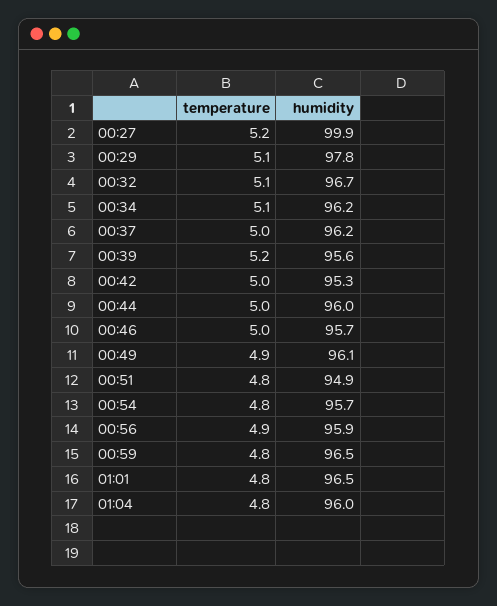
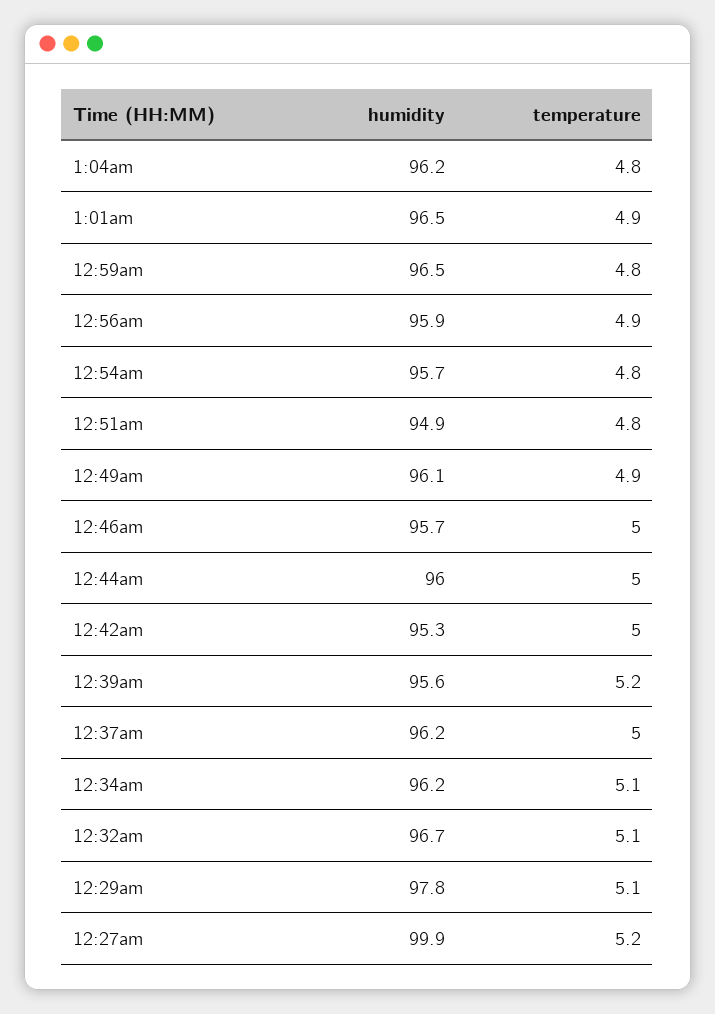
temperature, 01:01: 4.8 -> 4.9
humidity, 01:04: 96 -> 96.2

